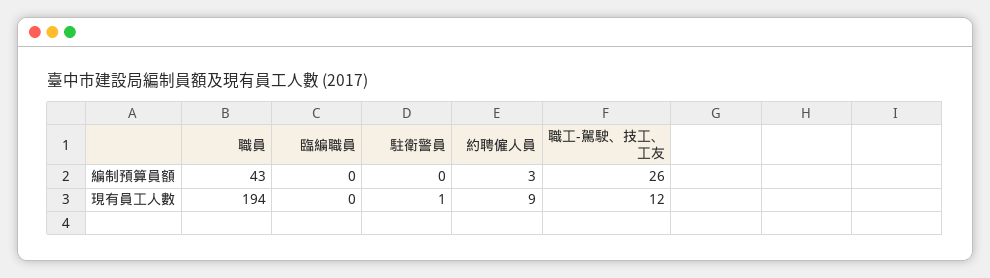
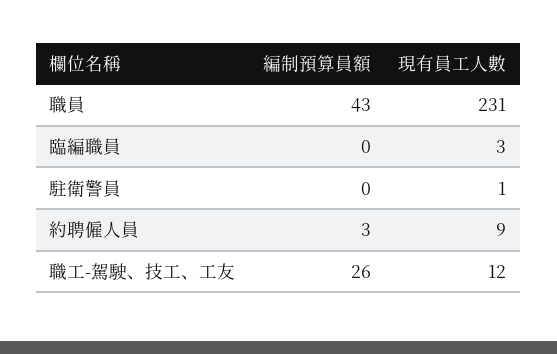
職員, 現有員工人數: 194 -> 231
臨編職員, 現有員工人數: 0 -> 3

